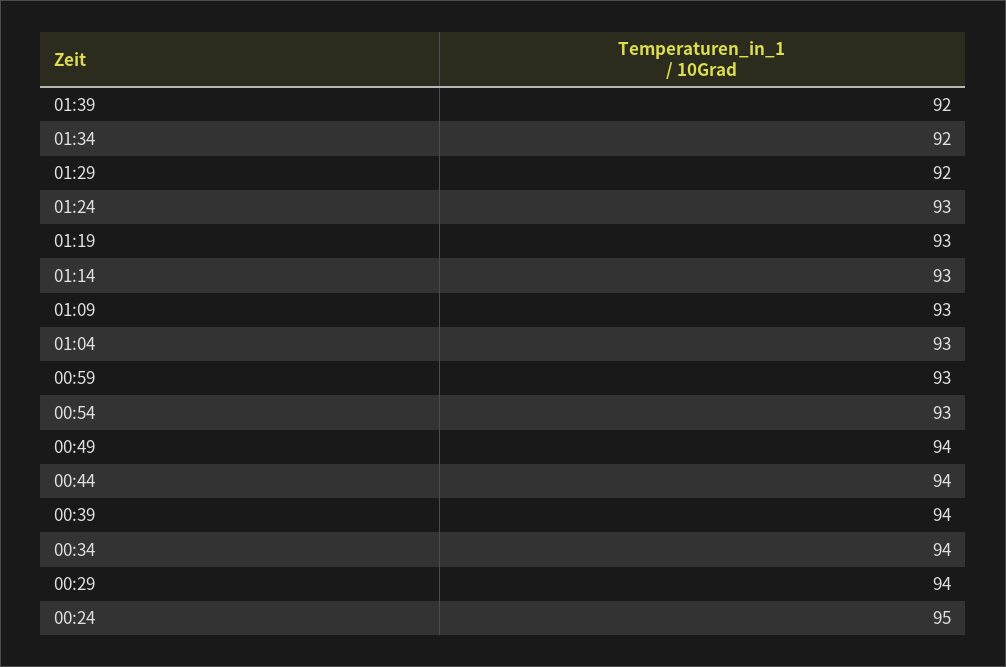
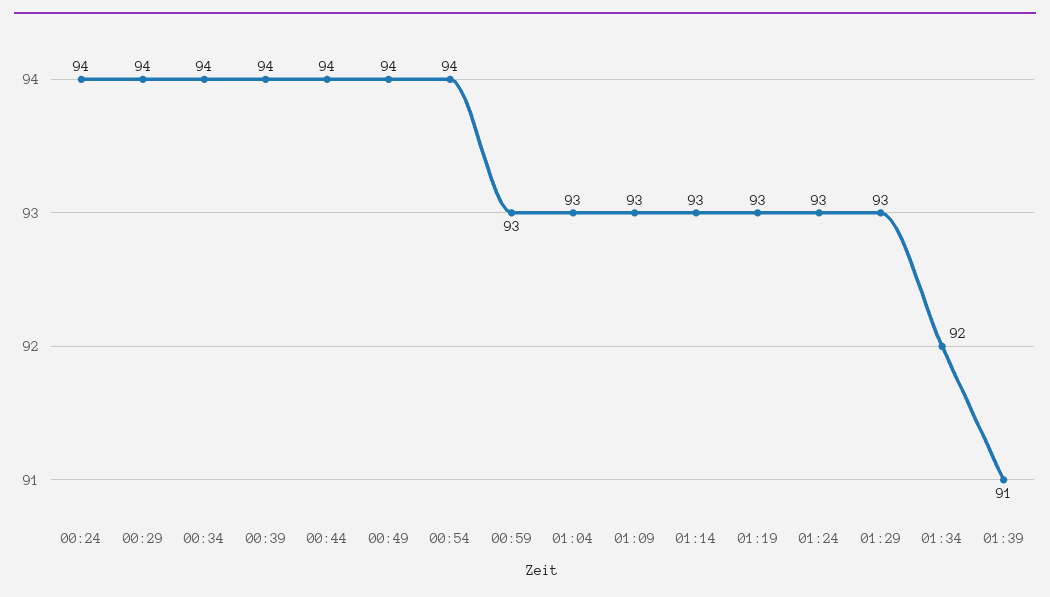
01:39: 92 -> 91
01:29: 92 -> 93
00:54: 93 -> 94
00:24: 95 -> 94

